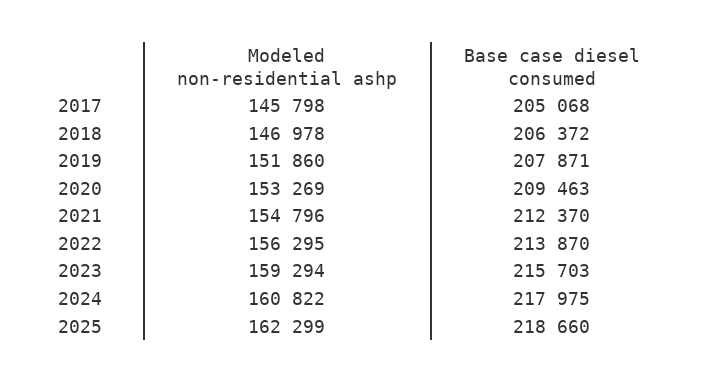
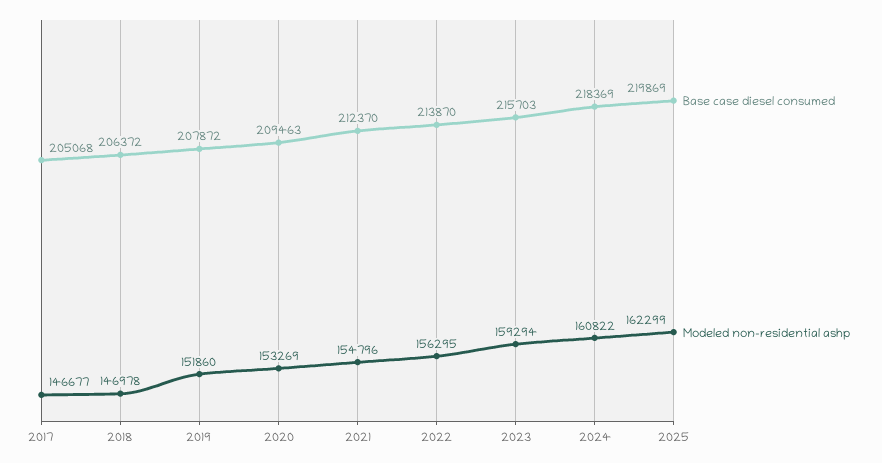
Modeled non-residential ashp, 2017: 145798 -> 146677
Base case diesel consumed, 2019: 207871 -> 207872
Base case diesel consumed, 2024: 217975 -> 218369
Base case diesel consumed, 2025: 218660 -> 219869

